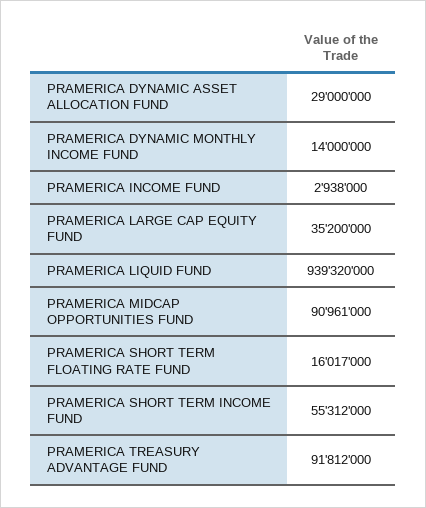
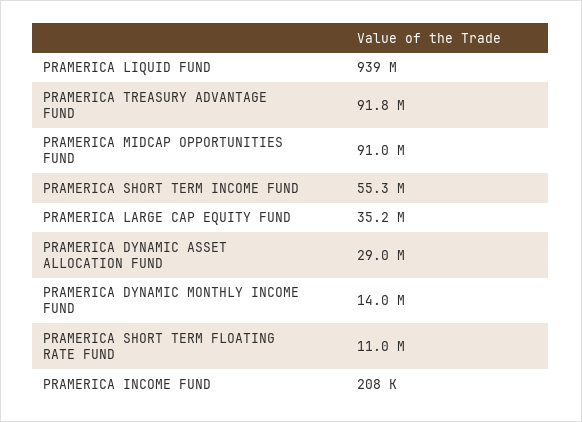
PRAMERICA INCOME FUND: 2938000 -> 208000
PRAMERICA SHORT TERM FLOATING RATE FUND: 16017000 -> 11000000

